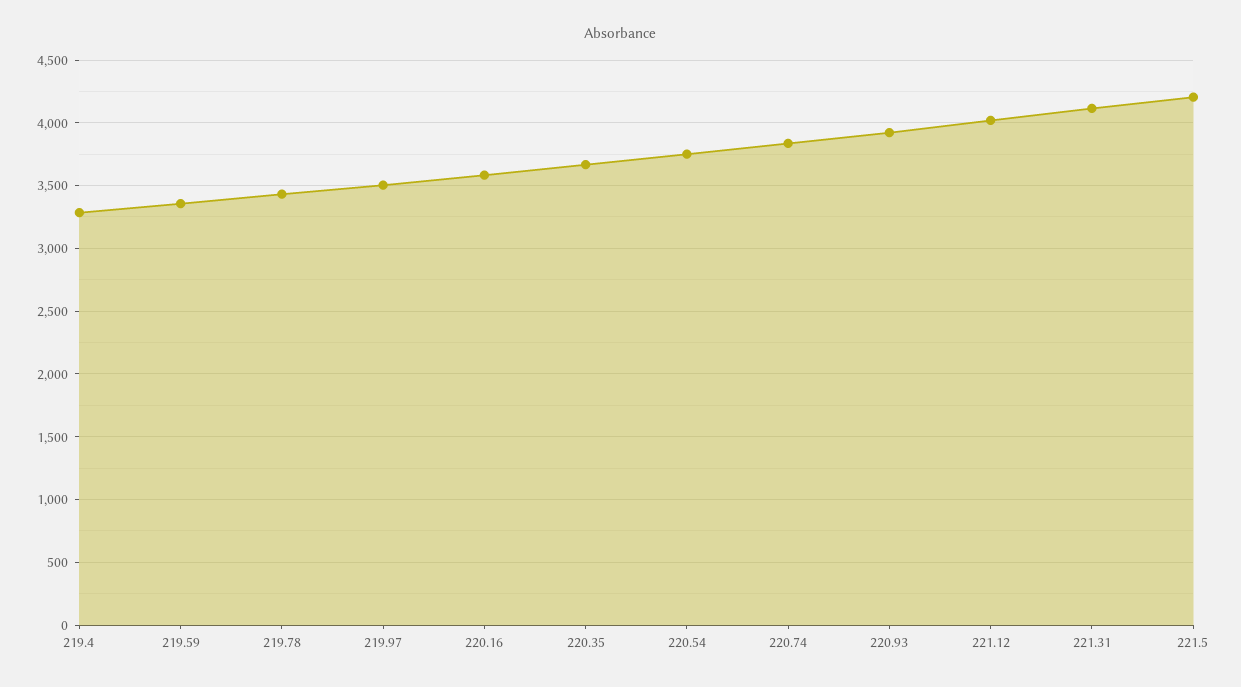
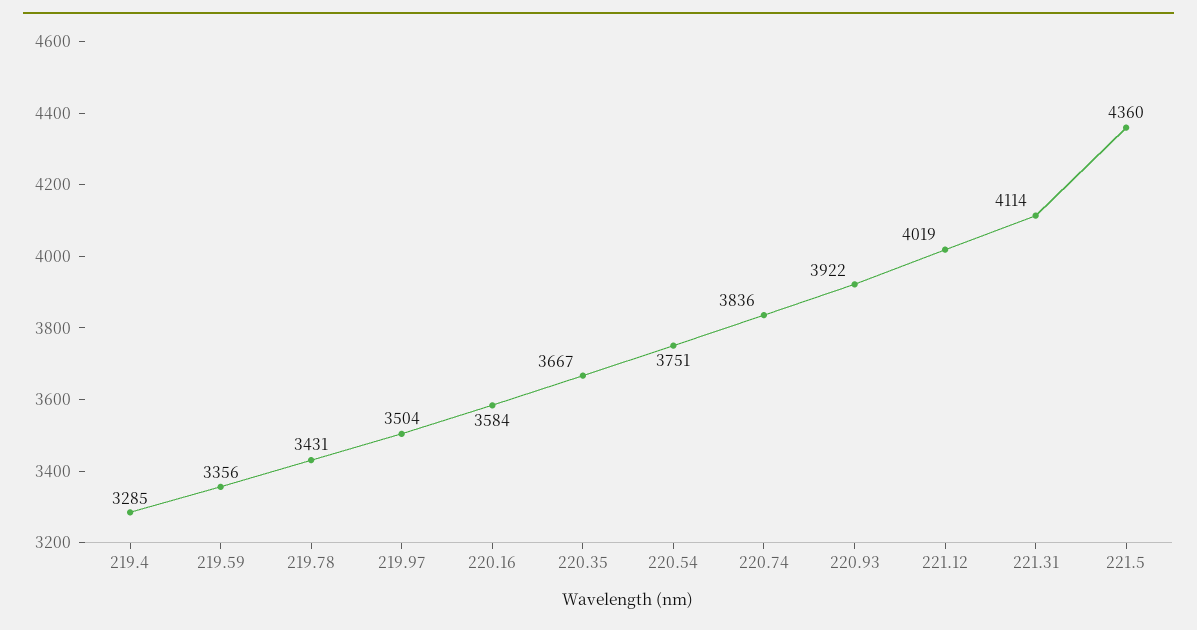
221.5: 4200 -> 4360

